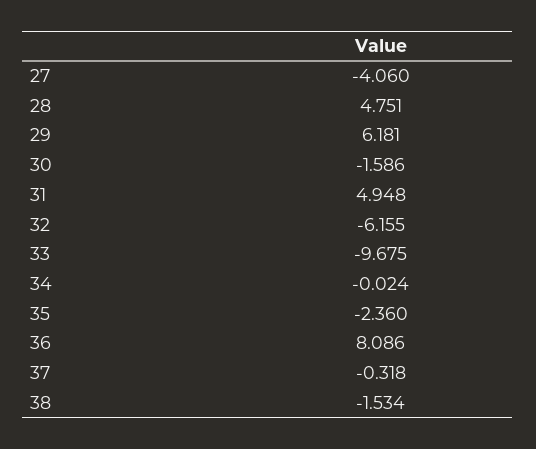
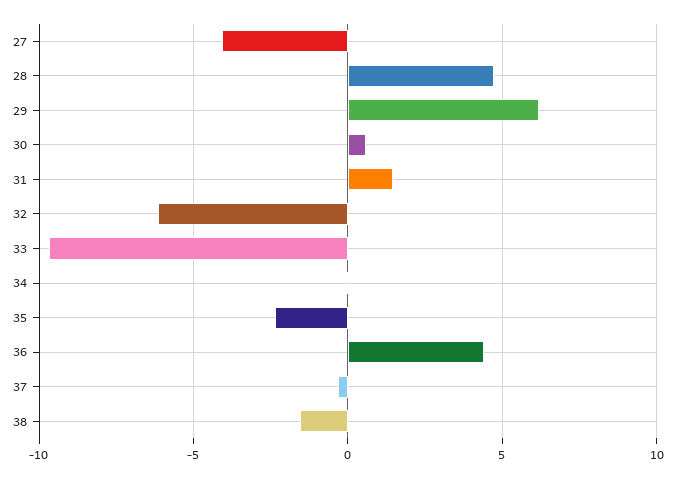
30: -1.586 -> 0.5
31: 4.948 -> 1.5
36: 8.086 -> 4.5

